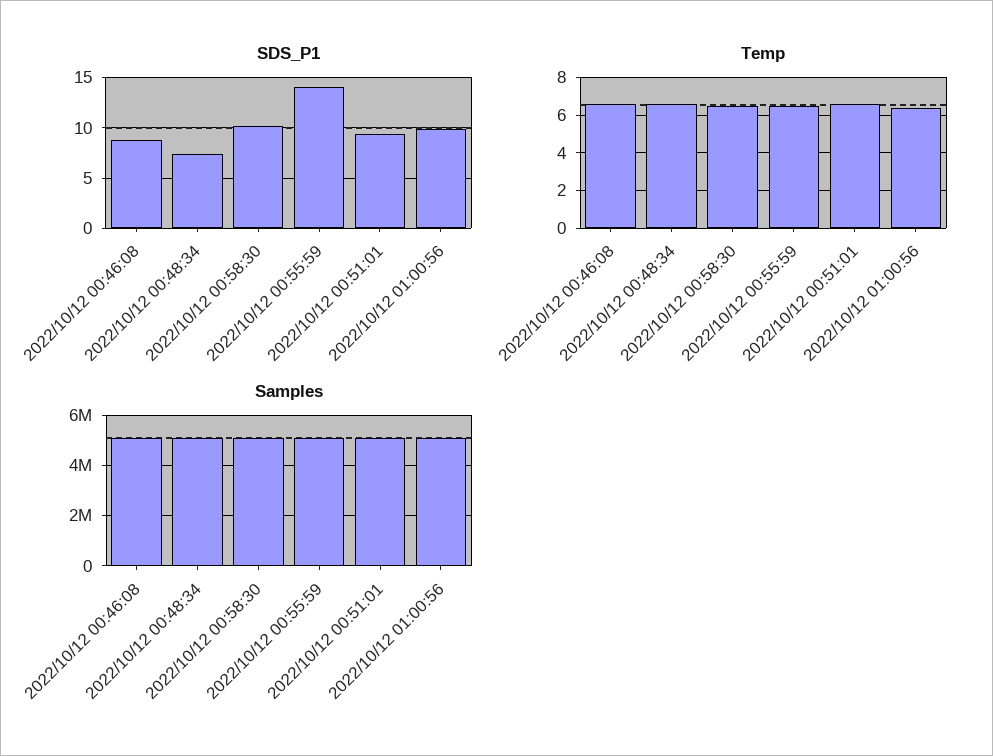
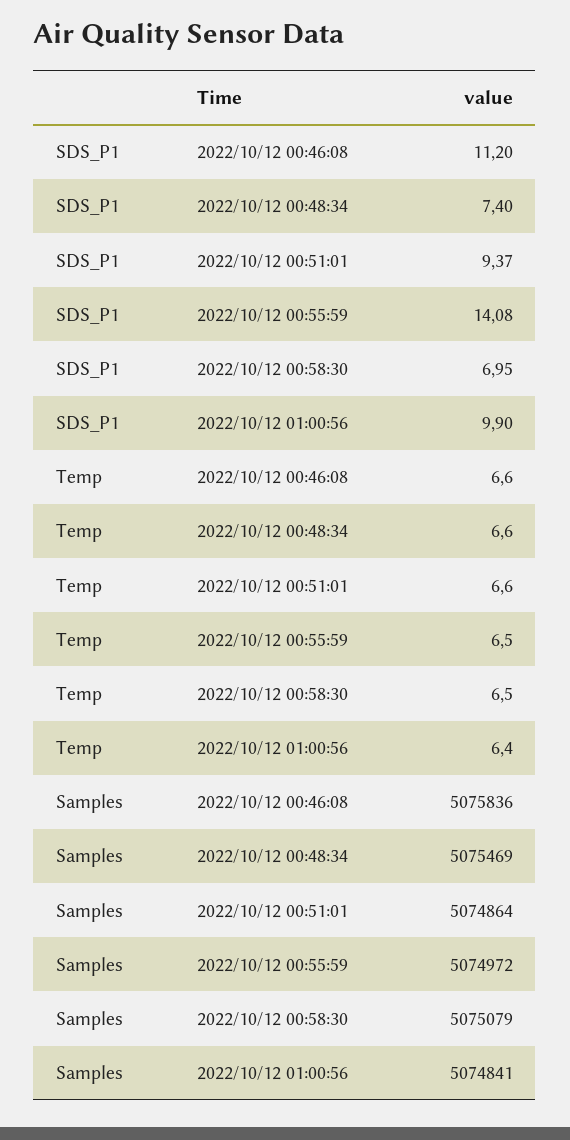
SDS_P1, 2022/10/12 00:46:08: 9 -> 11.2
SDS_P1, 2022/10/12 00:58:30: 10 -> 6.95

